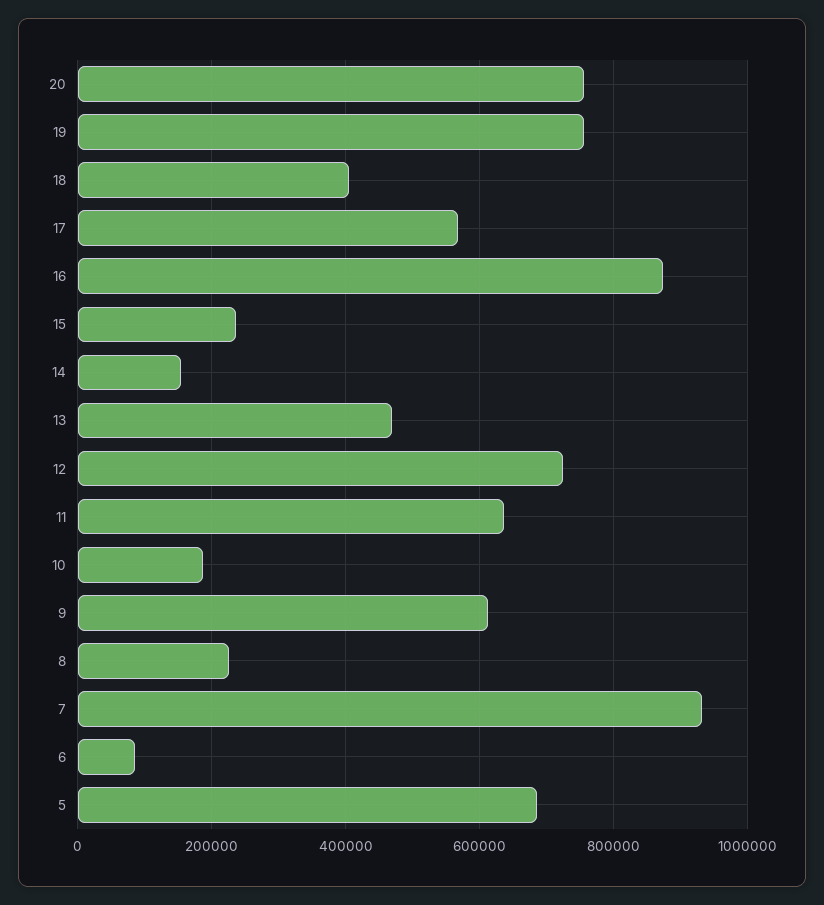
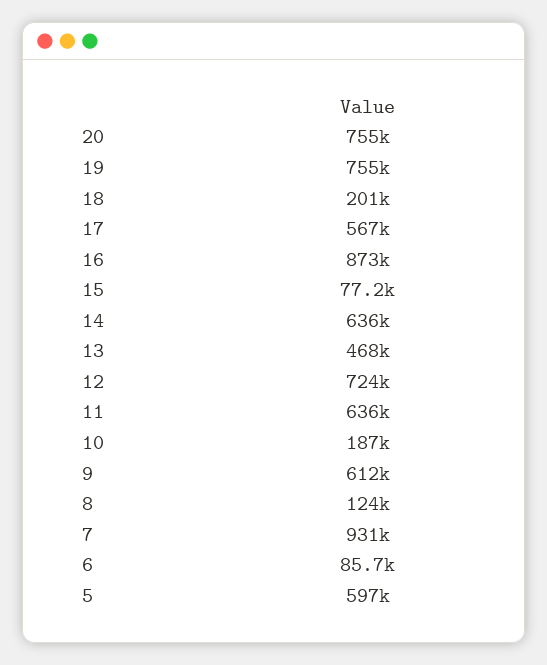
18: 400000 -> 201000
15: 240000 -> 77200
14: 160000 -> 636000
8: 220000 -> 124000
5: 680000 -> 597000

